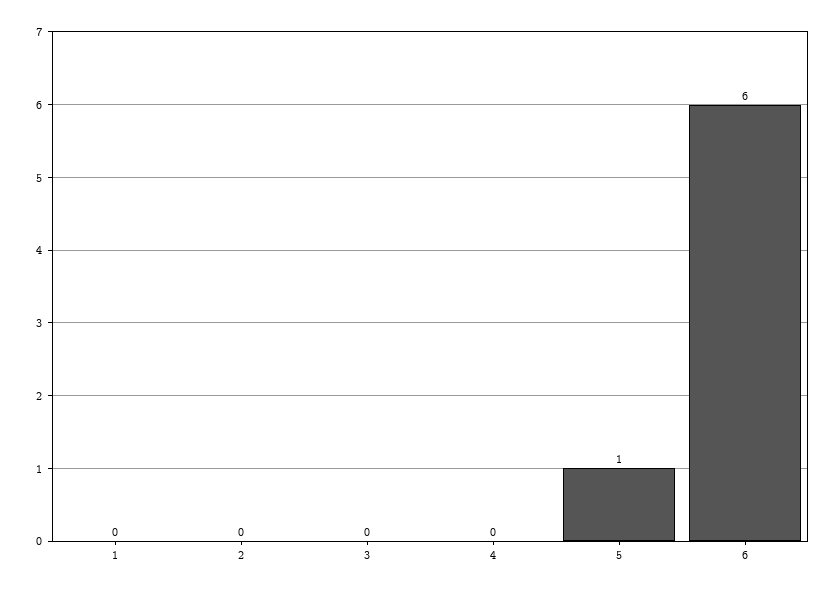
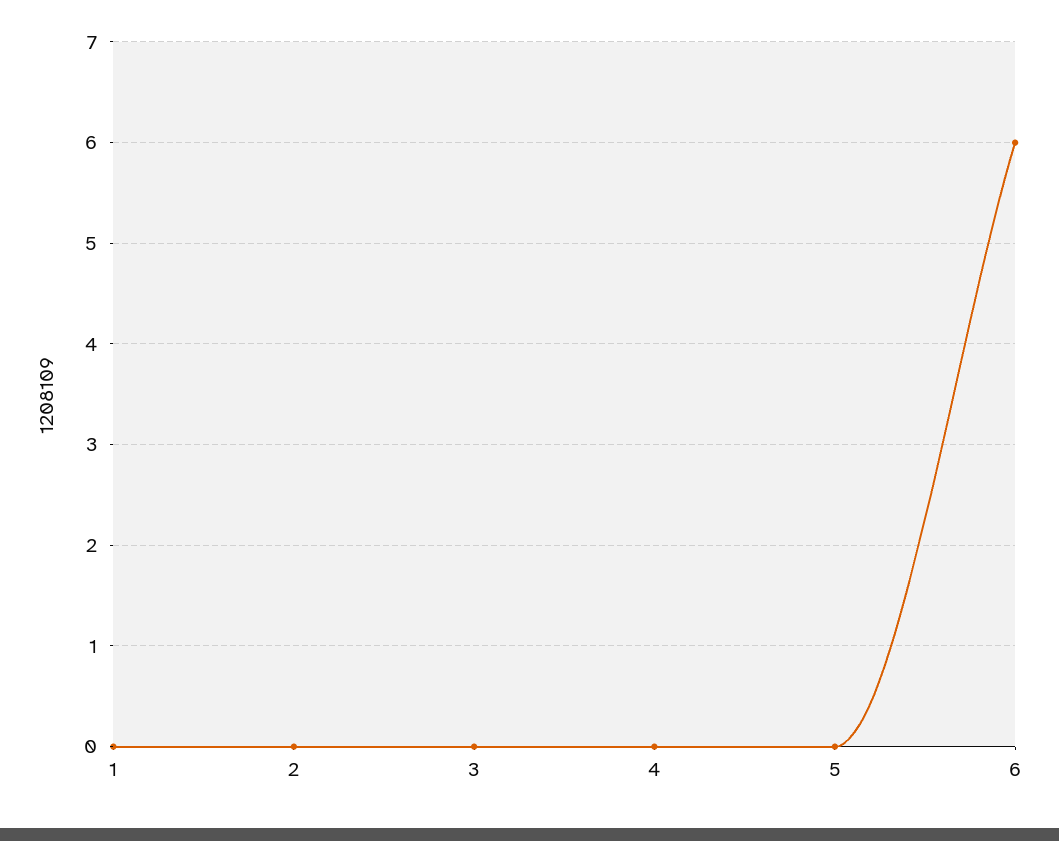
5: 1 -> 0

